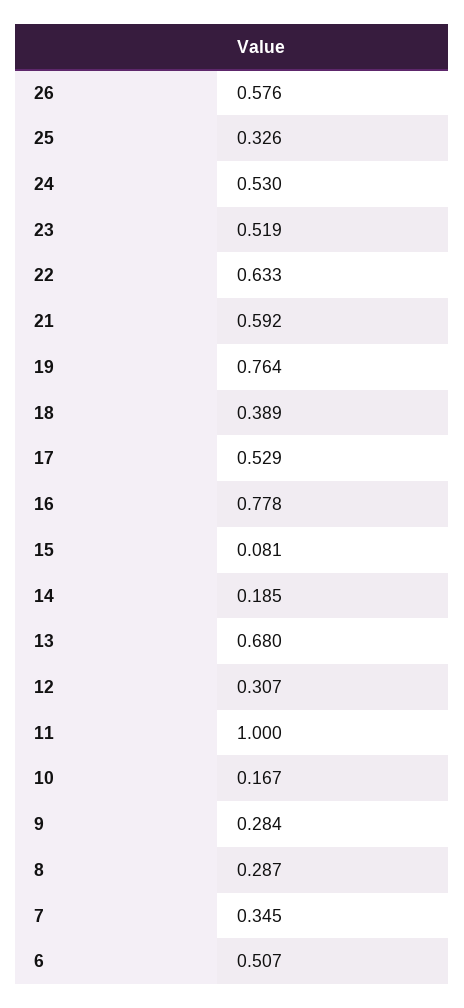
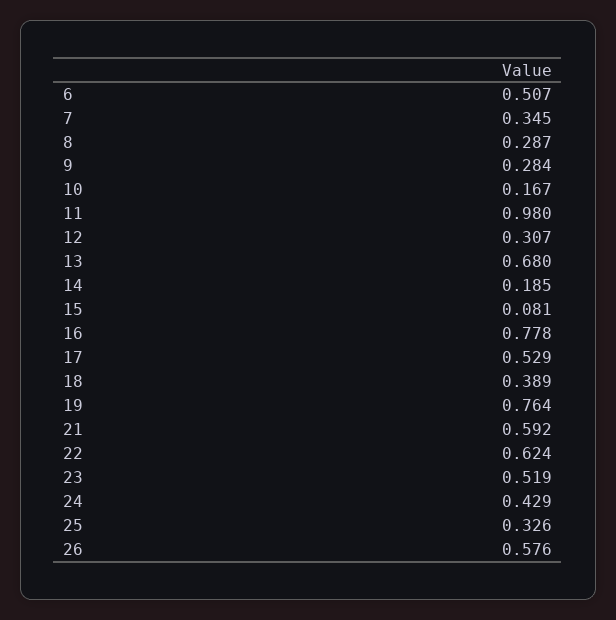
24: 0.53 -> 0.429
22: 0.633 -> 0.624
11: 1 -> 0.98

